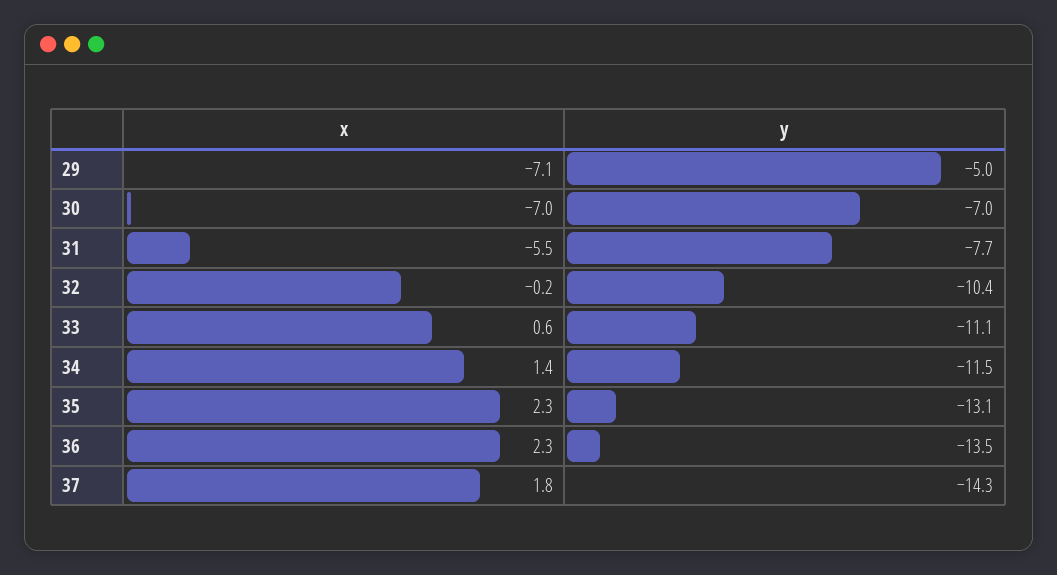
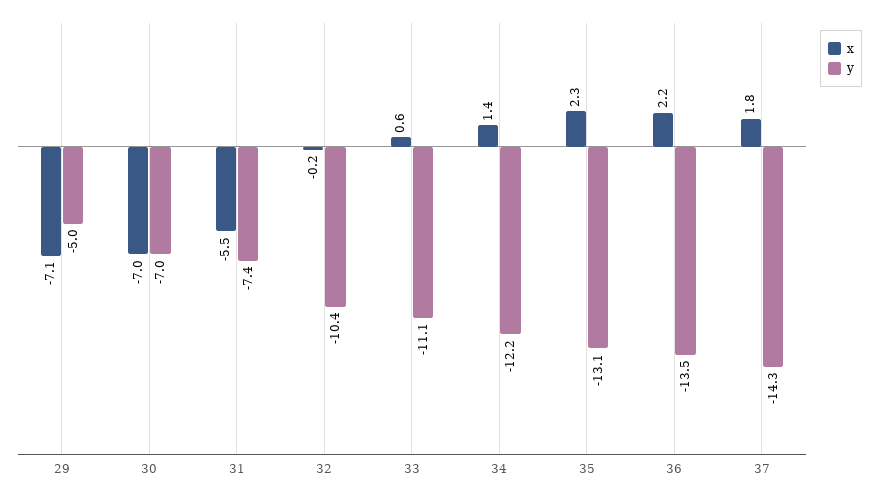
y, 31: -7.7 -> -7.4
y, 34: -11.5 -> -12.2
x, 36: 2.3 -> 2.2

